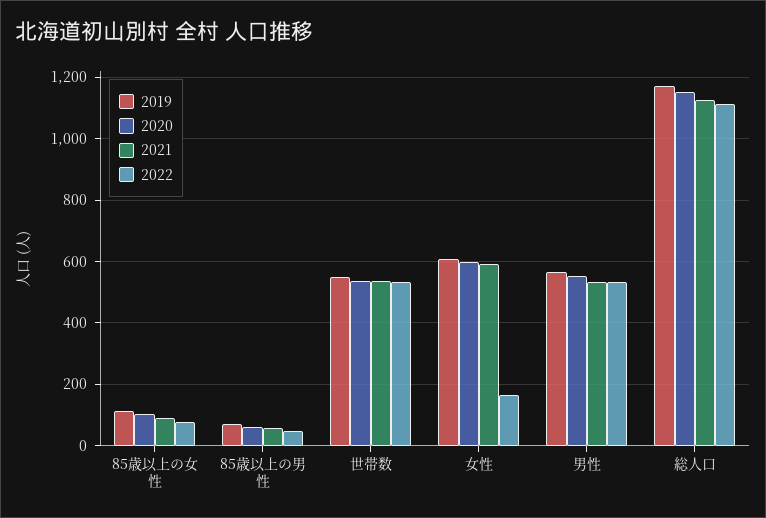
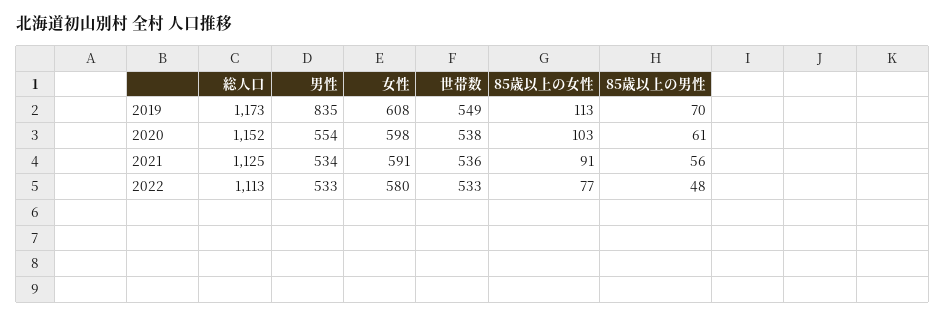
2022, 女性: 160 -> 580
2019, 男性: 560 -> 835

